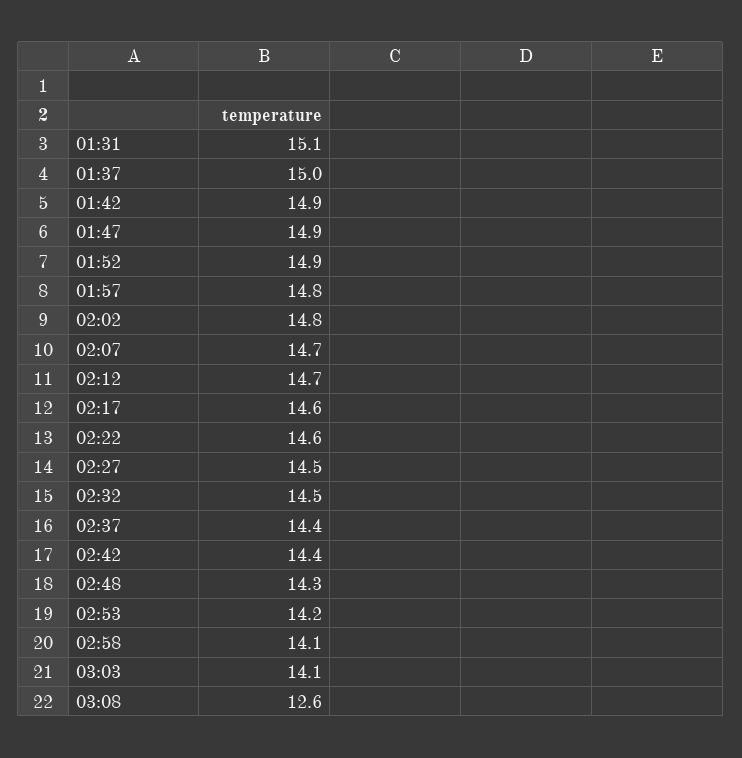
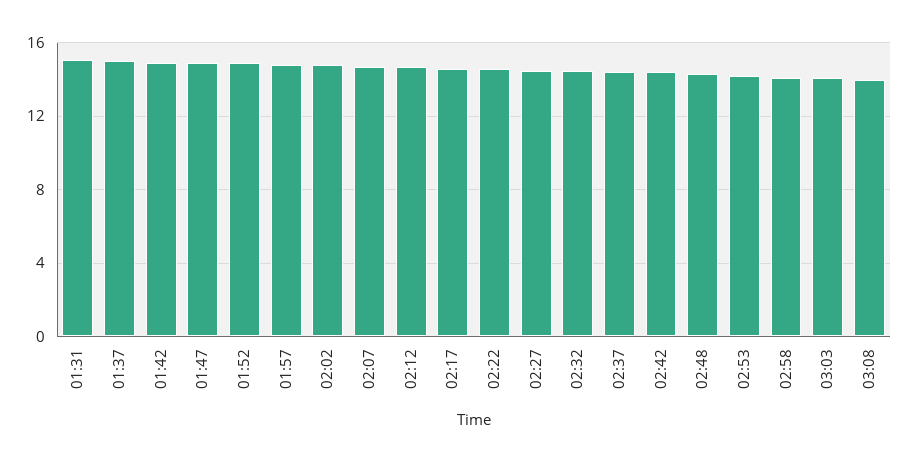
03:08: 12.6 -> 14

